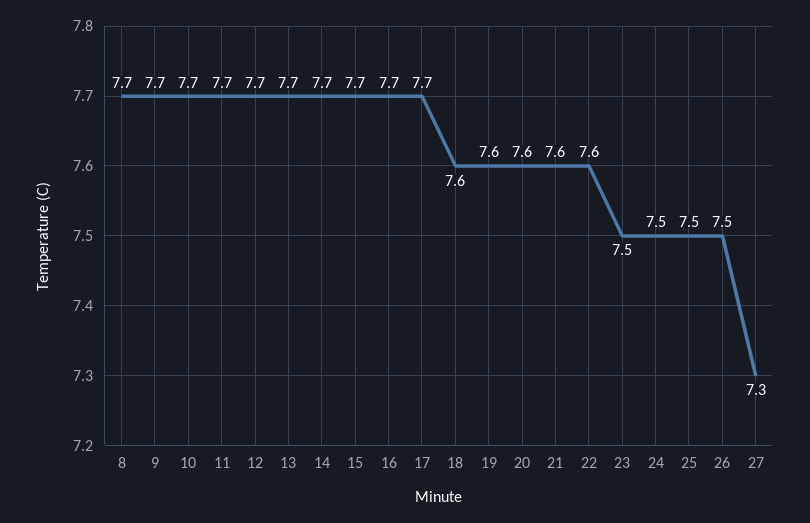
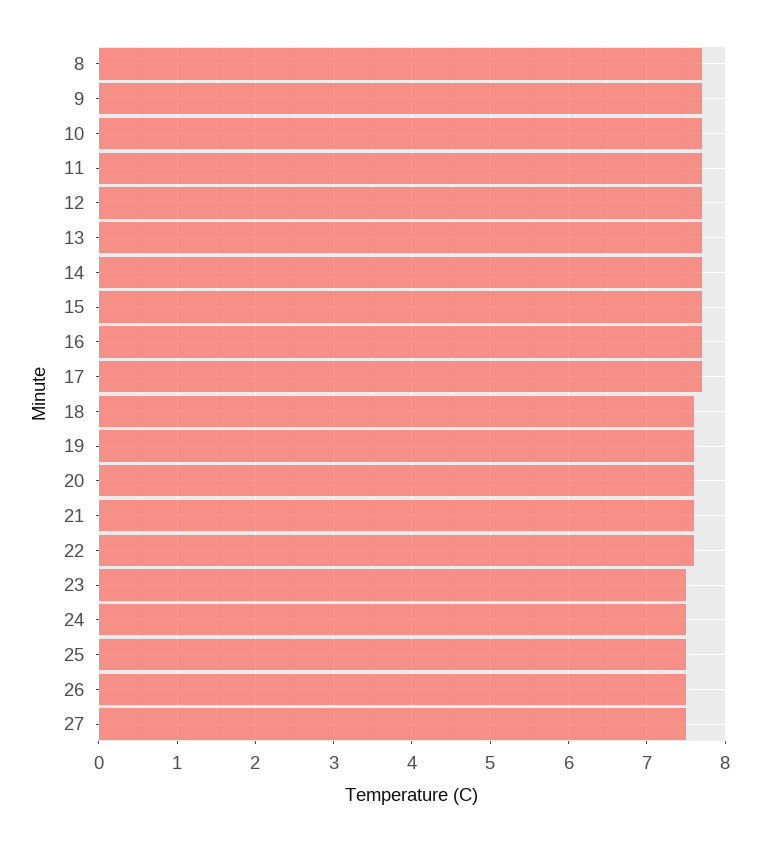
27: 7.3 -> 7.5

